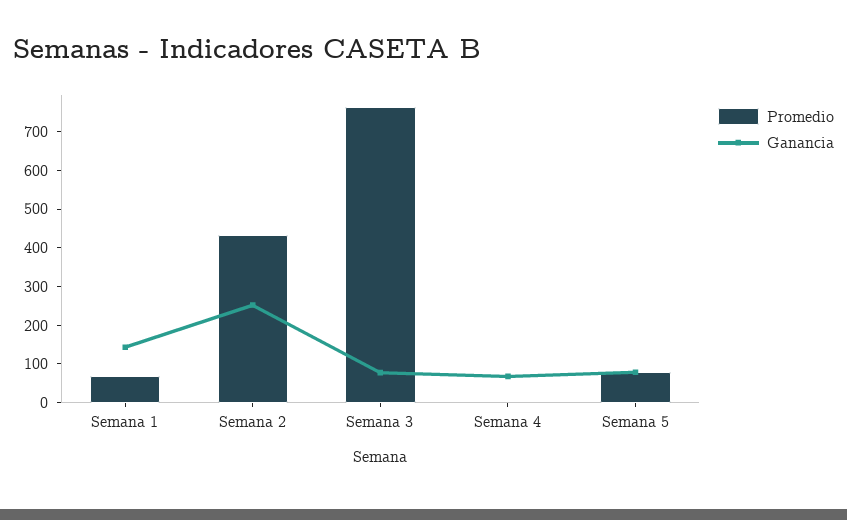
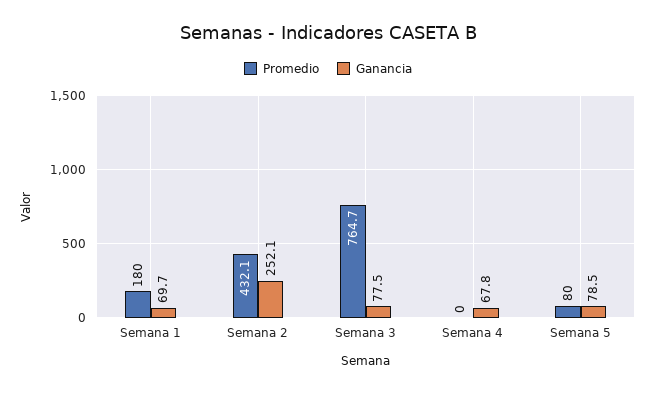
Promedio, Semana 1: 75 -> 180
Ganancia, Semana 1: 150 -> 69.7

